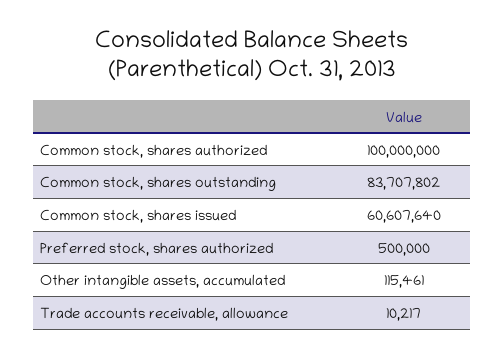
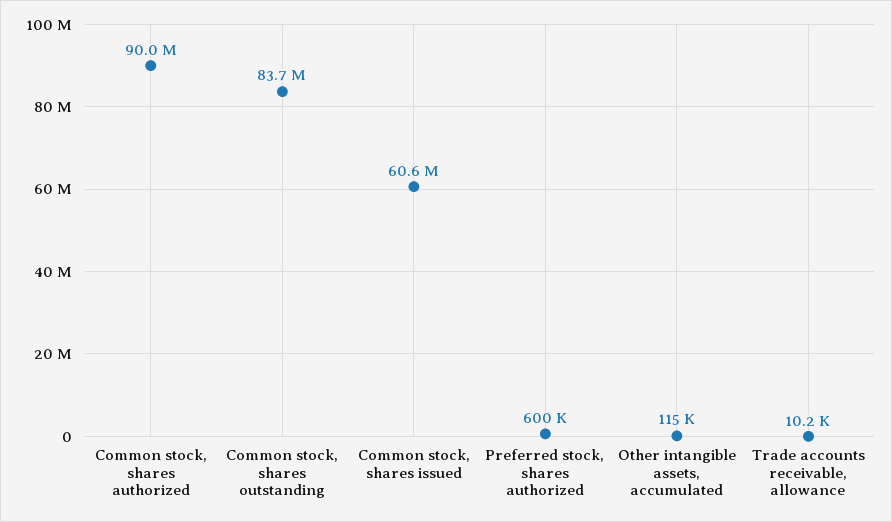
Common stock, shares authorized: 100000000 -> 90000000
Preferred stock, shares authorized: 500000 -> 600000

